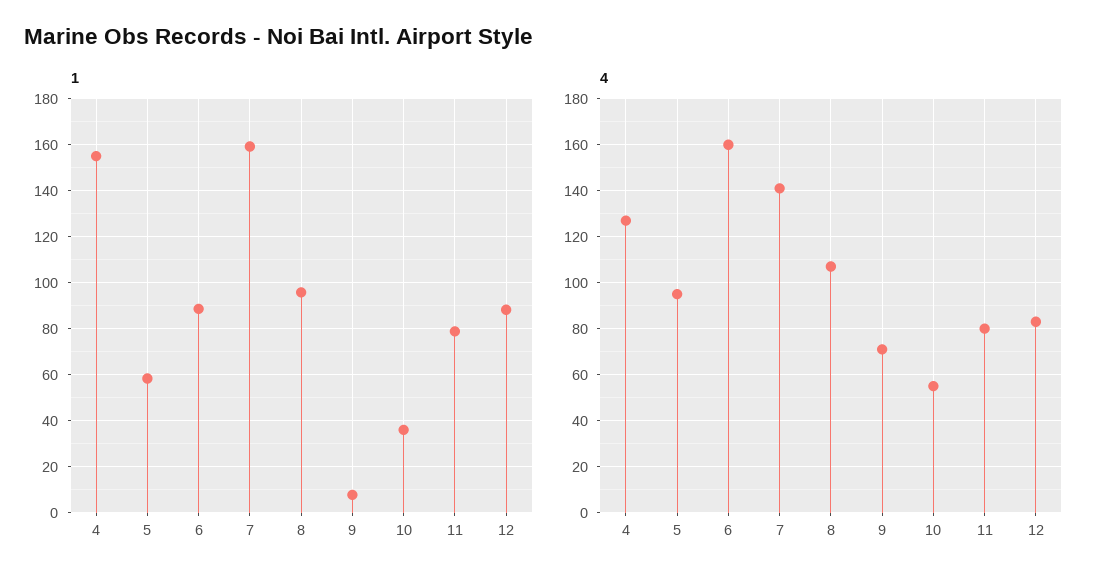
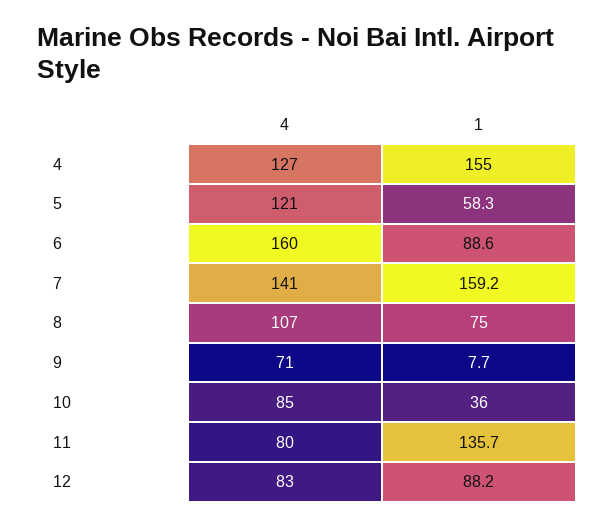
1, 8: 95 -> 75
1, 11: 80 -> 135.7
4, 5: 95 -> 121
4, 10: 55 -> 85

